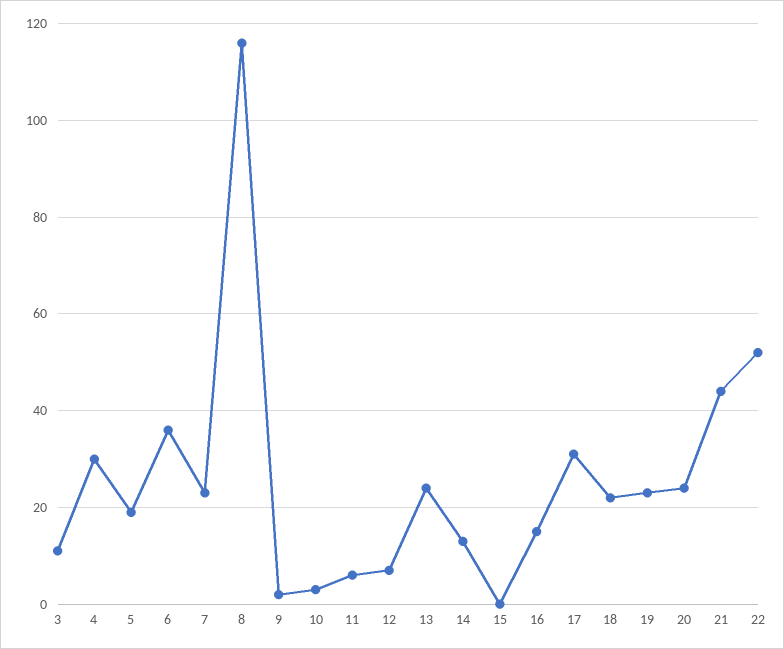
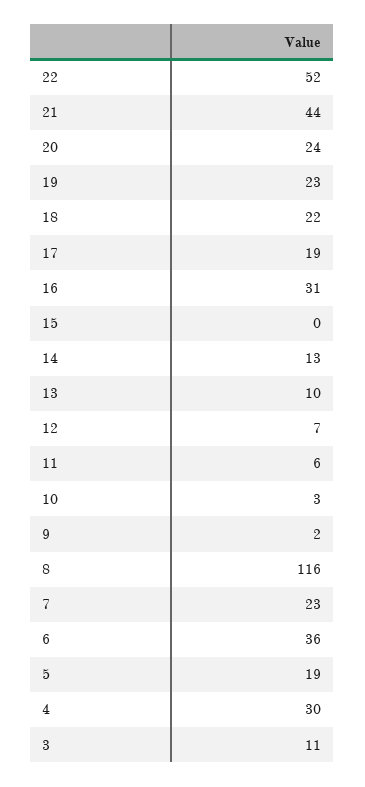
13: 25 -> 10
16: 15 -> 31
17: 30 -> 19

